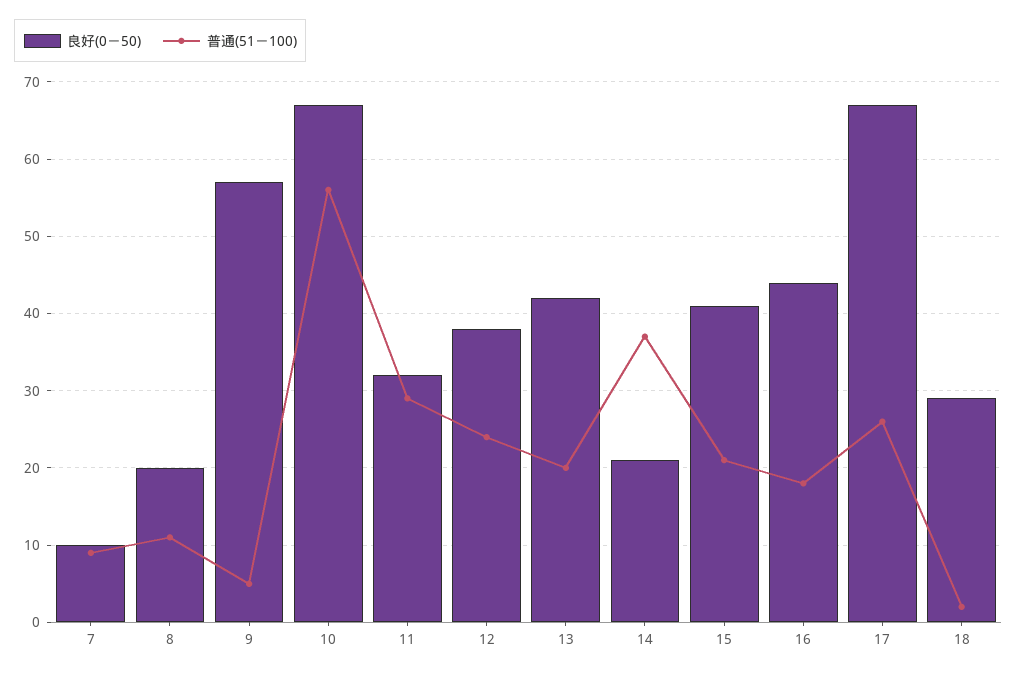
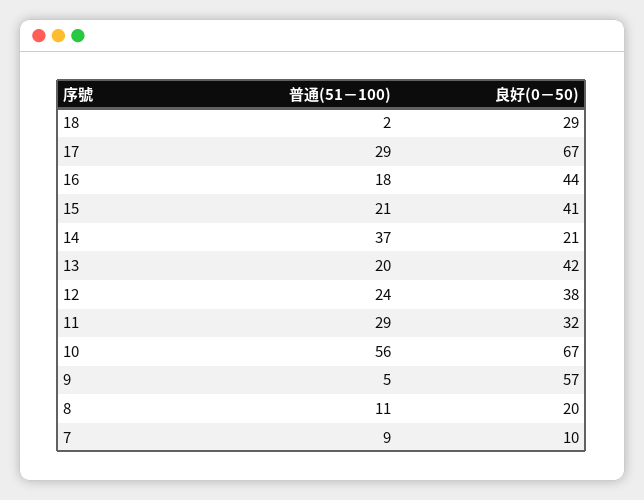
普通(51－100), 17: 26 -> 29

